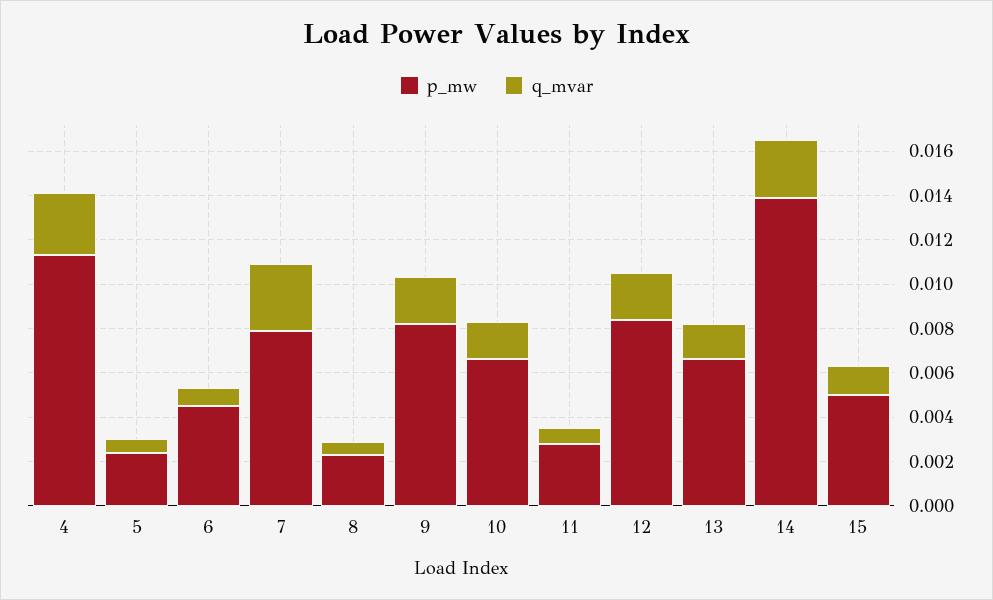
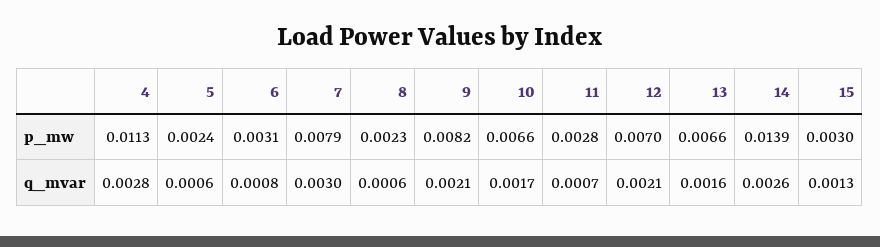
p_mw, 6: 0.0045 -> 0.0031
p_mw, 12: 0.0085 -> 0.007
p_mw, 15: 0.005 -> 0.003

